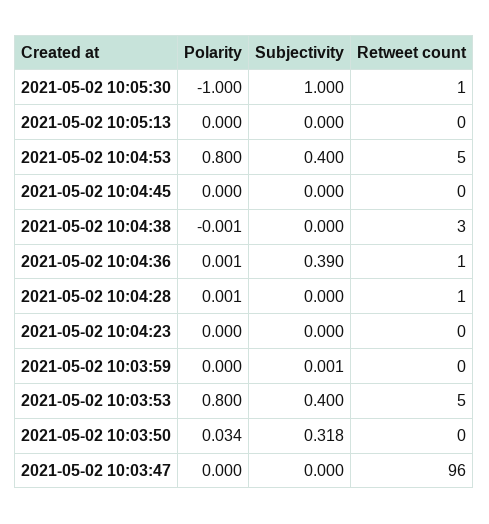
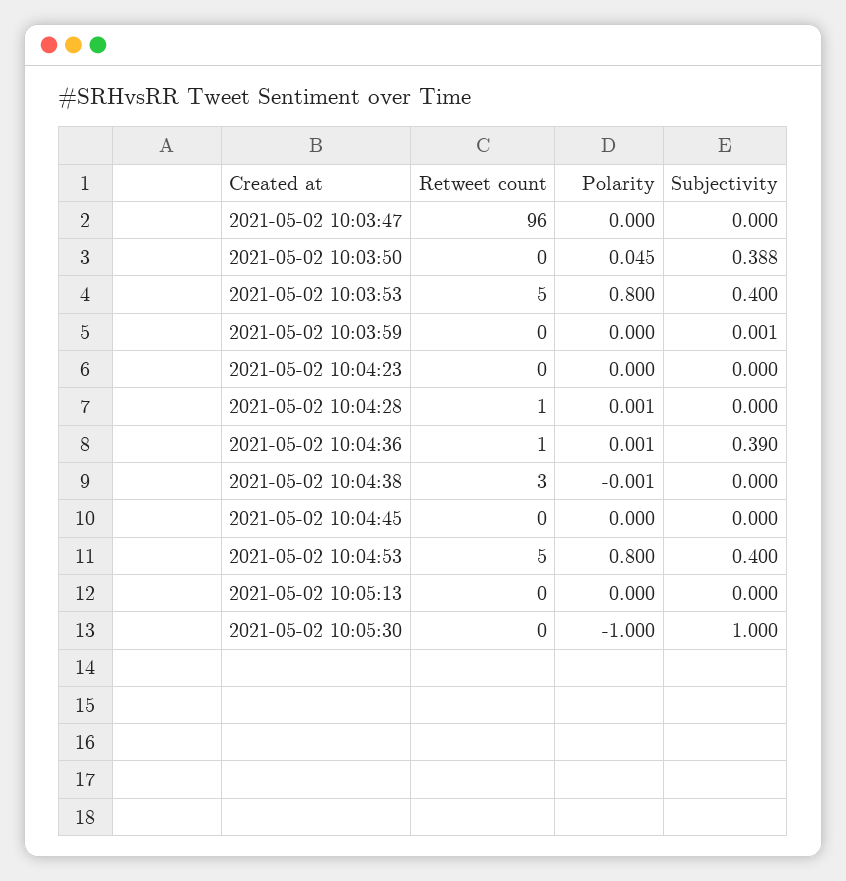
Retweet count, 2021-05-02 10:05:30: 1 -> 0
Polarity, 2021-05-02 10:03:50: 0.034 -> 0.045
Subjectivity, 2021-05-02 10:03:50: 0.318 -> 0.388

